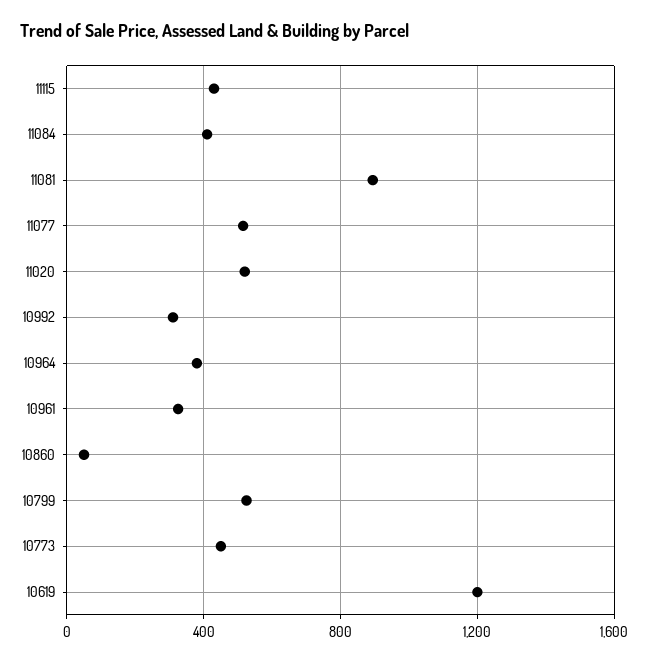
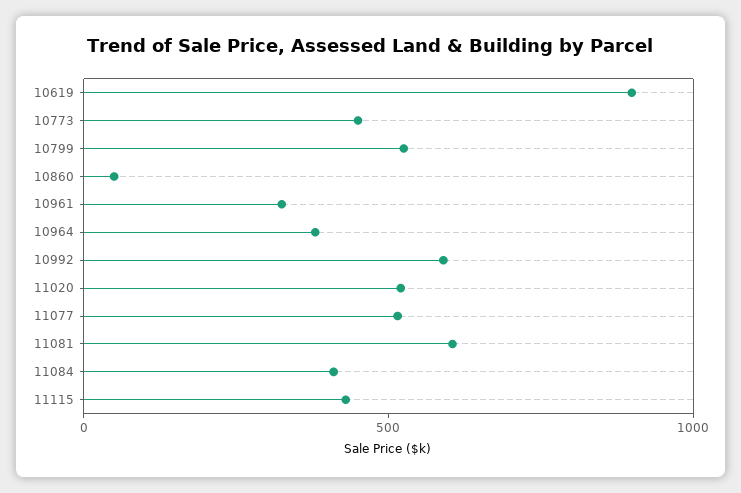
11081: 900 -> 600
10992: 300 -> 600
10619: 1200 -> 900

